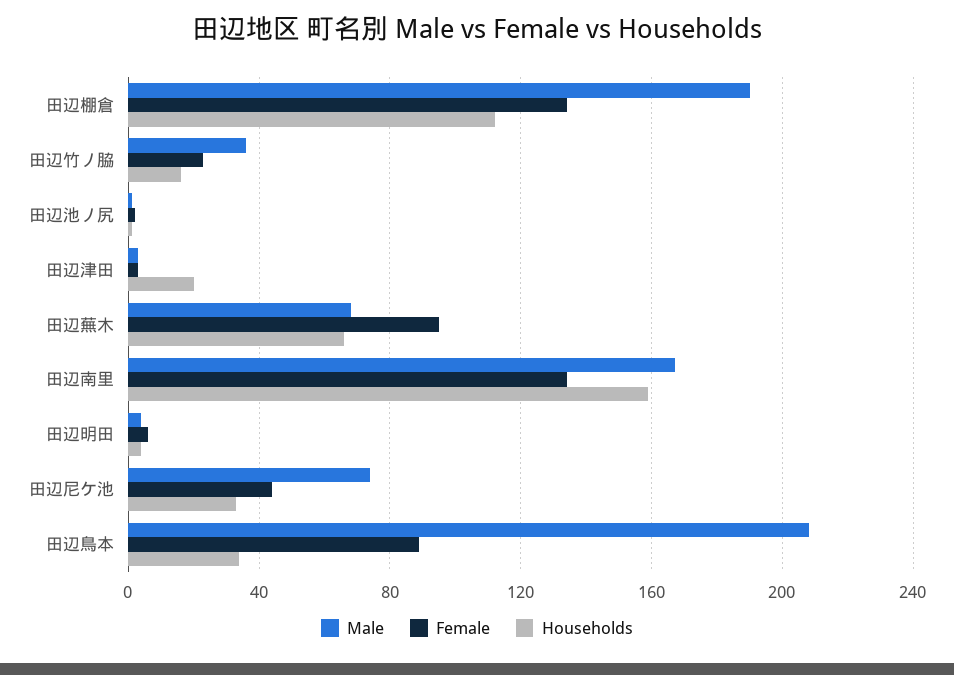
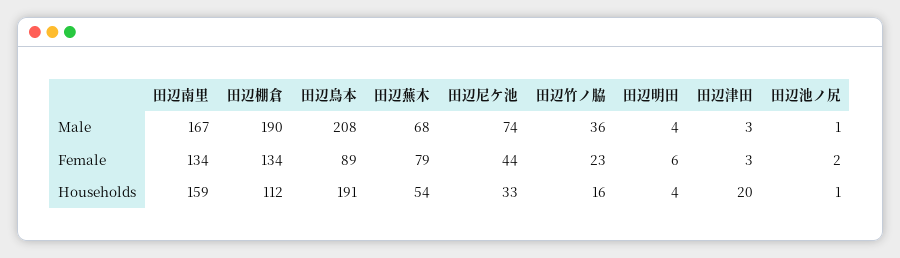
Female, 田辺蕪木: 95 -> 79
Households, 田辺蕪木: 65 -> 54
Households, 田辺鳥本: 35 -> 191

